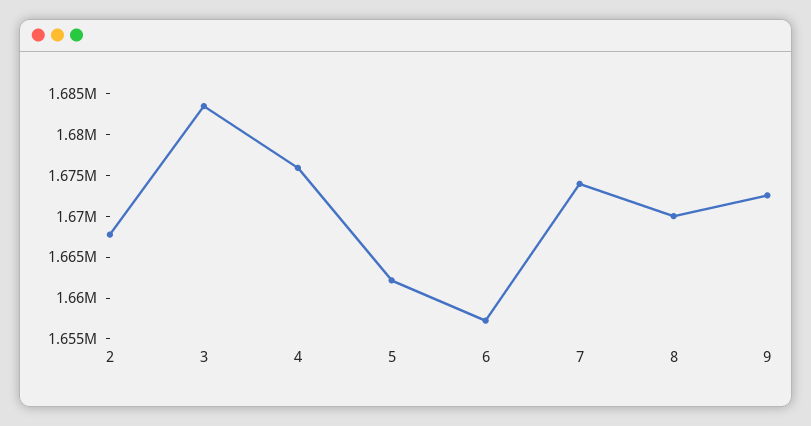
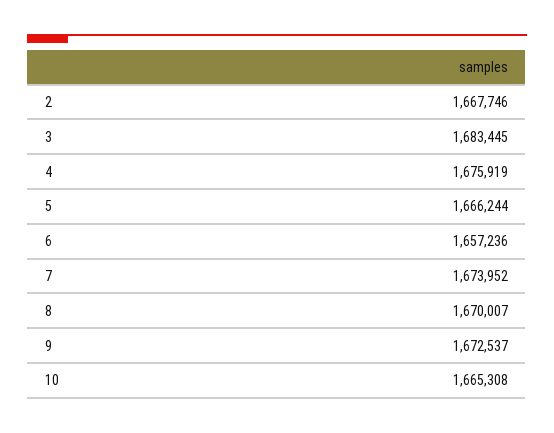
5: 1662000 -> 1666244
10: none -> 1665308

